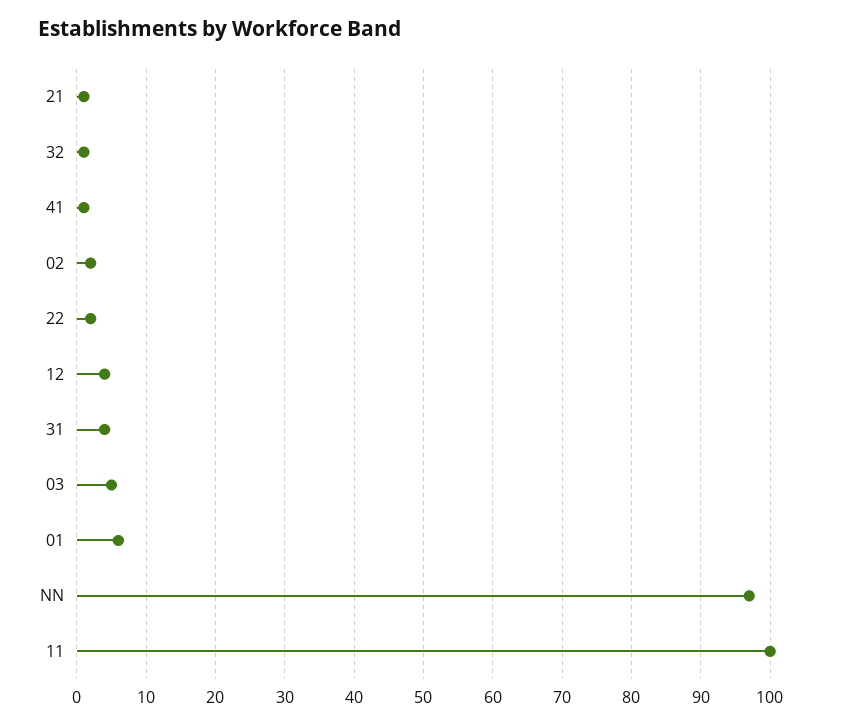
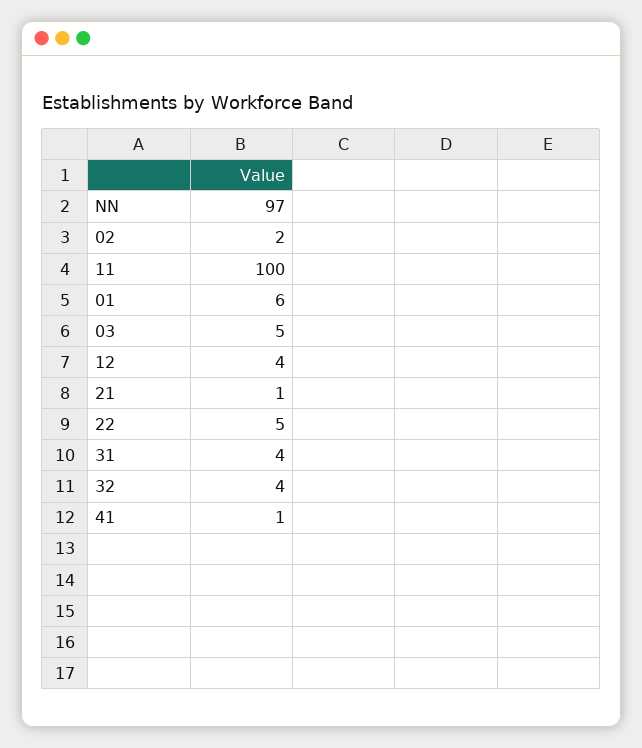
32: 1 -> 4
22: 2 -> 5

